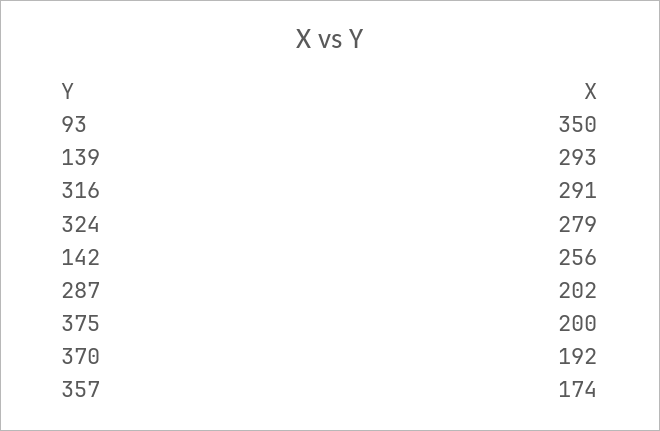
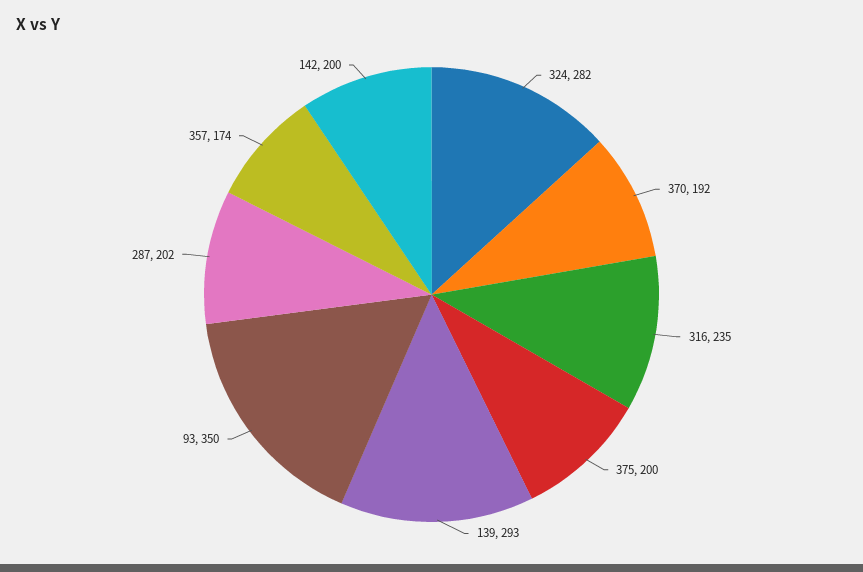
316: 291 -> 235
324: 279 -> 282
142: 256 -> 200

